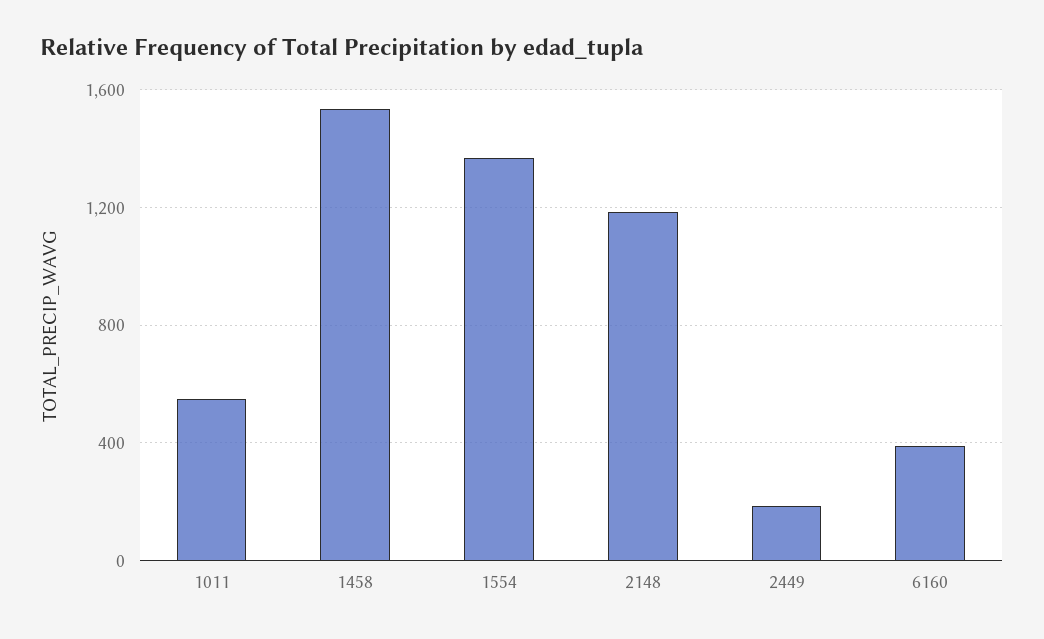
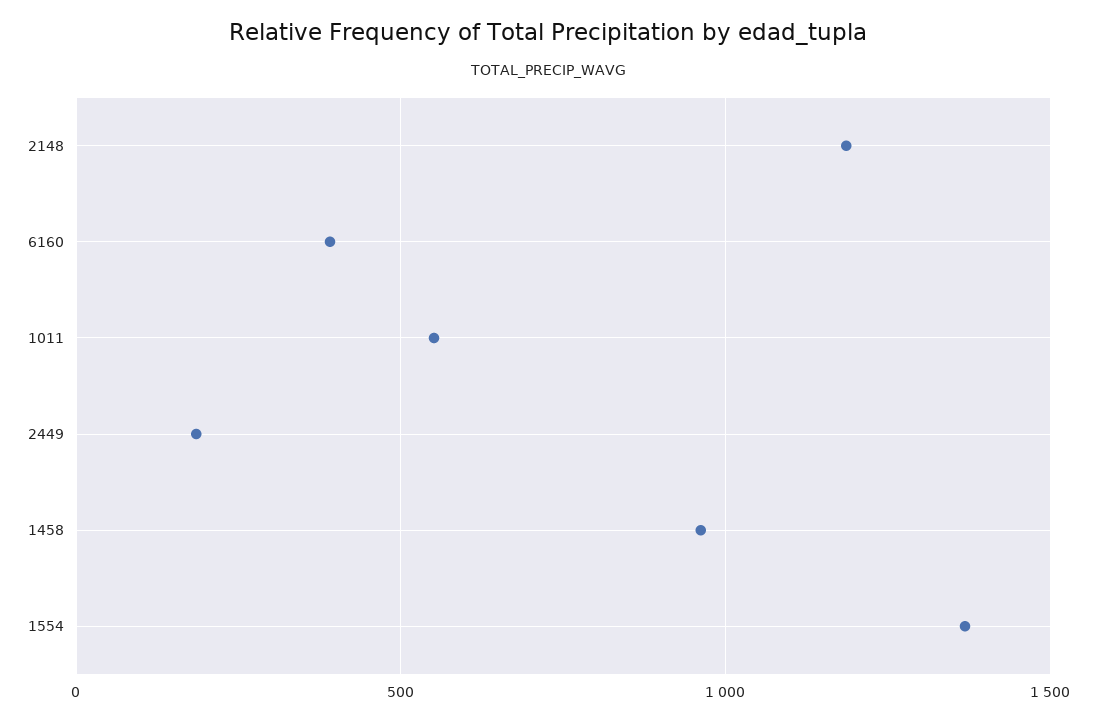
1458: 1550 -> 950

